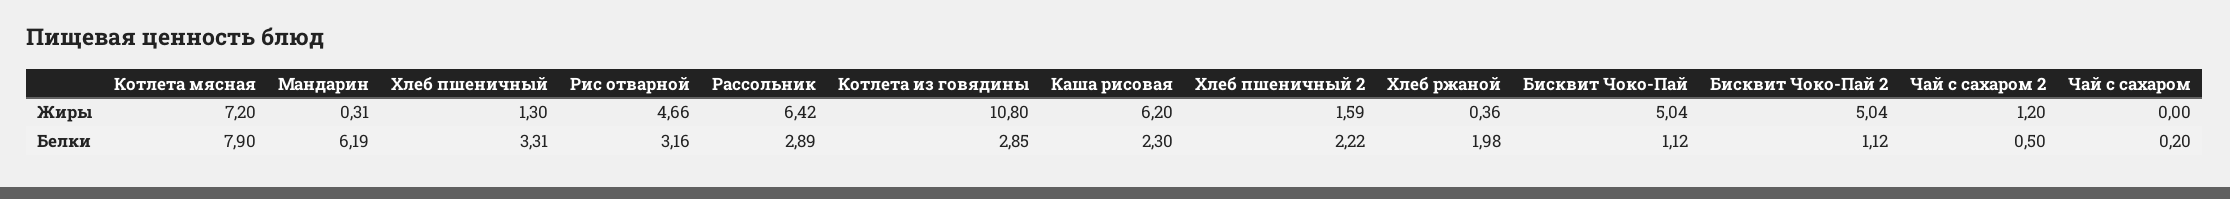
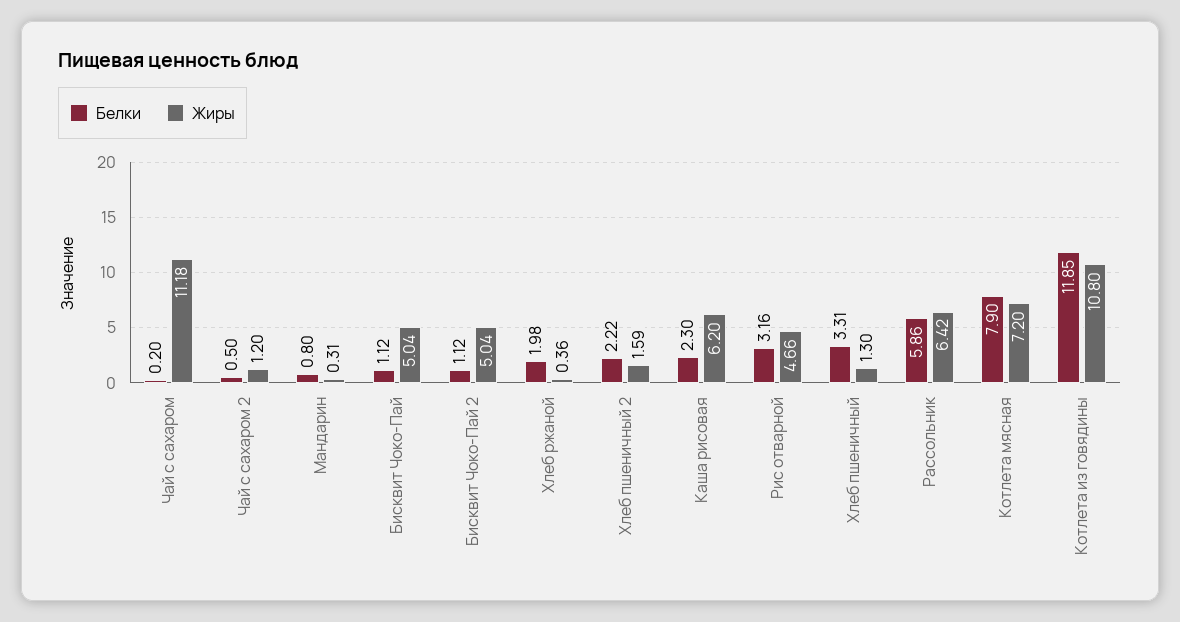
Жиры, Чай с сахаром: 0 -> 11.18
Белки, Мандарин: 6.19 -> 0.8
Белки, Рассольник: 2.89 -> 5.86
Белки, Котлета из говядины: 2.85 -> 11.85

